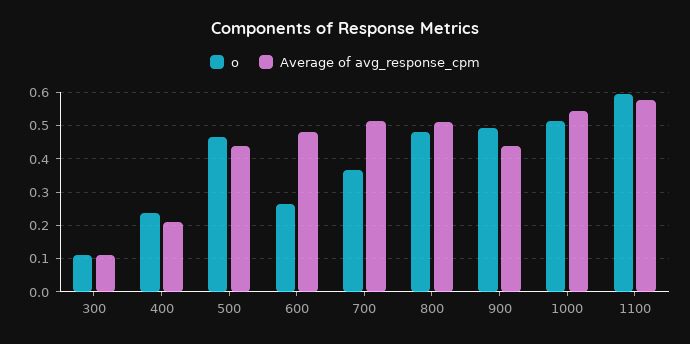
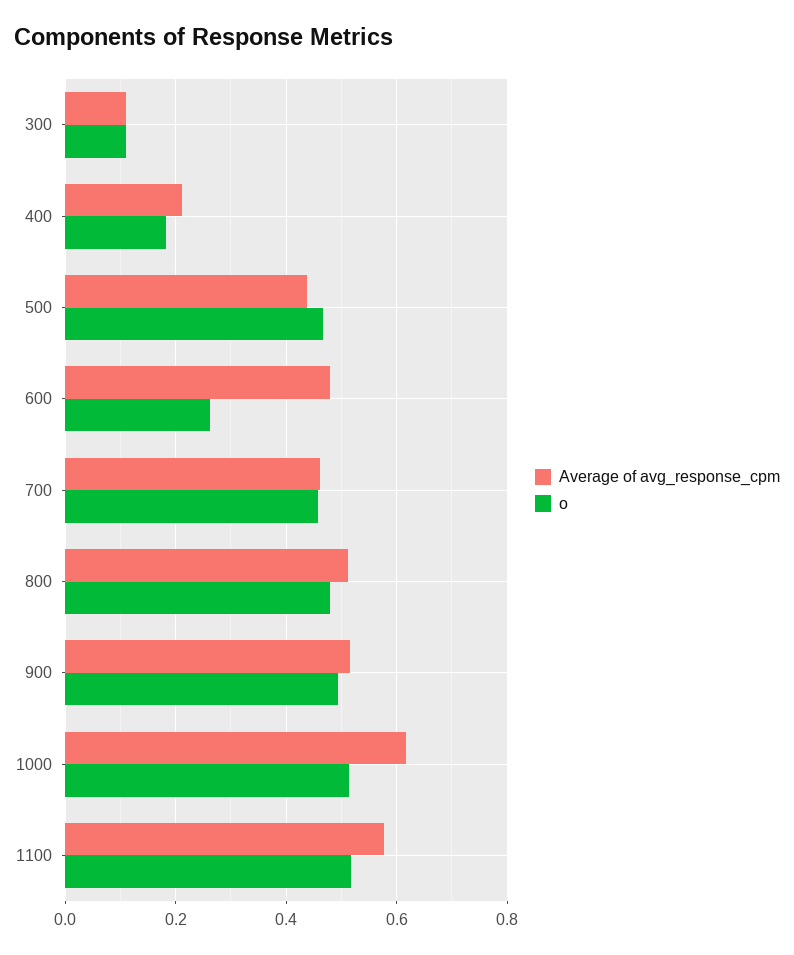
o, 400: 0.24 -> 0.18
o, 700: 0.36 -> 0.46
Average of avg_response_cpm, 700: 0.52 -> 0.46
Average of avg_response_cpm, 900: 0.44 -> 0.52
Average of avg_response_cpm, 1000: 0.54 -> 0.62
o, 1100: 0.6 -> 0.52

